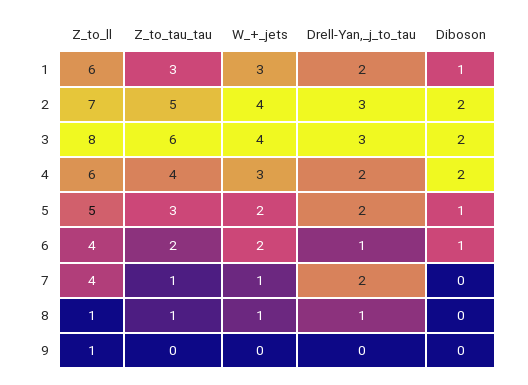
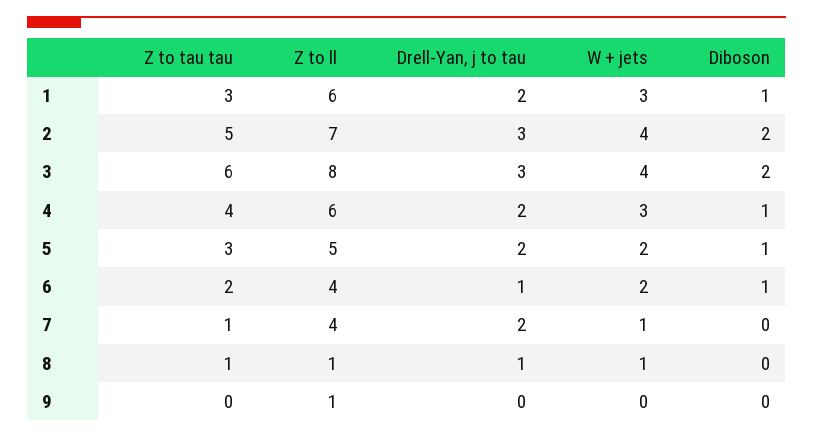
Diboson, 4: 2 -> 1

